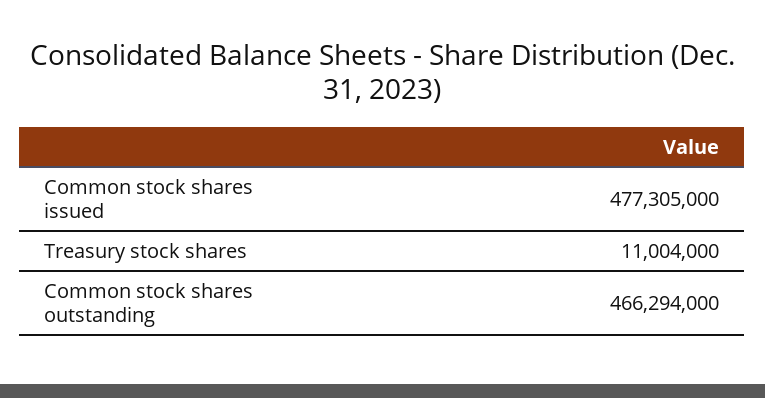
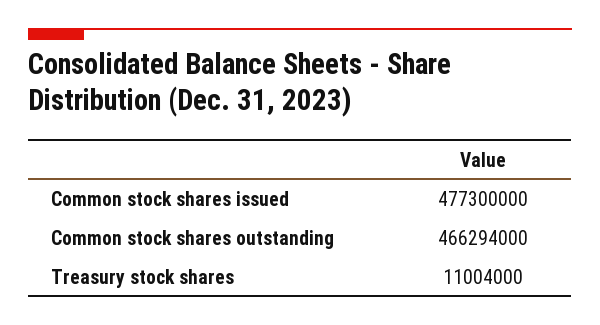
Common stock shares issued: 477305000 -> 477300000

